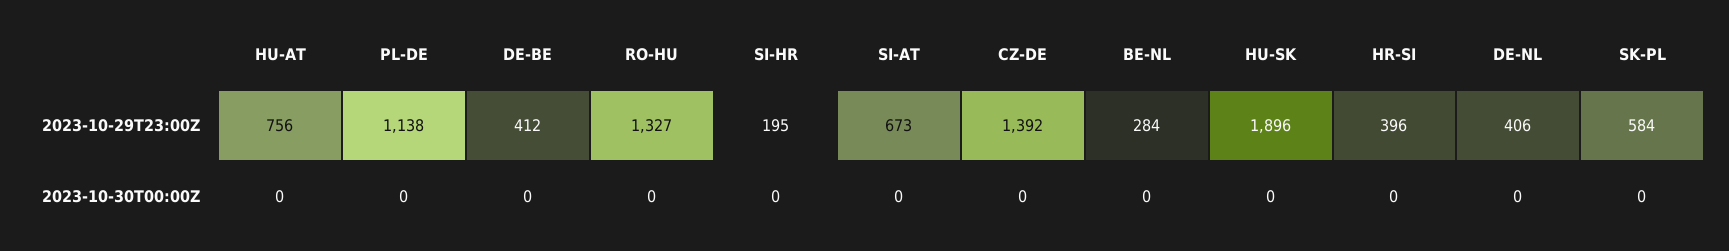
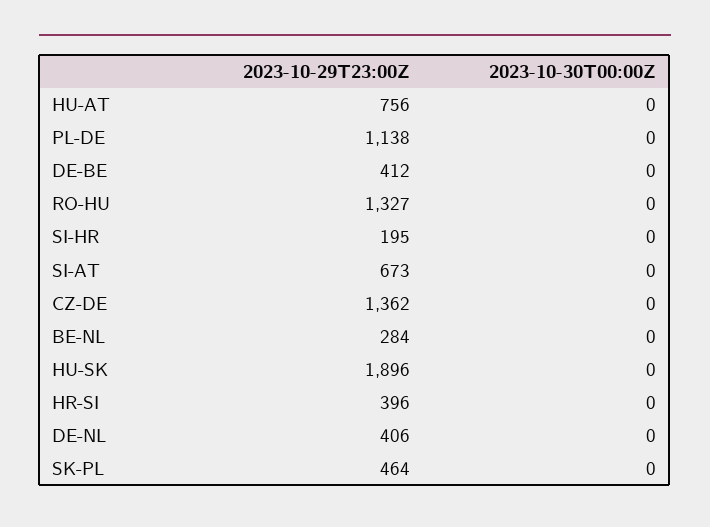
CZ-DE, 2023-10-29T23:00Z: 1392 -> 1362
SK-PL, 2023-10-29T23:00Z: 584 -> 464

